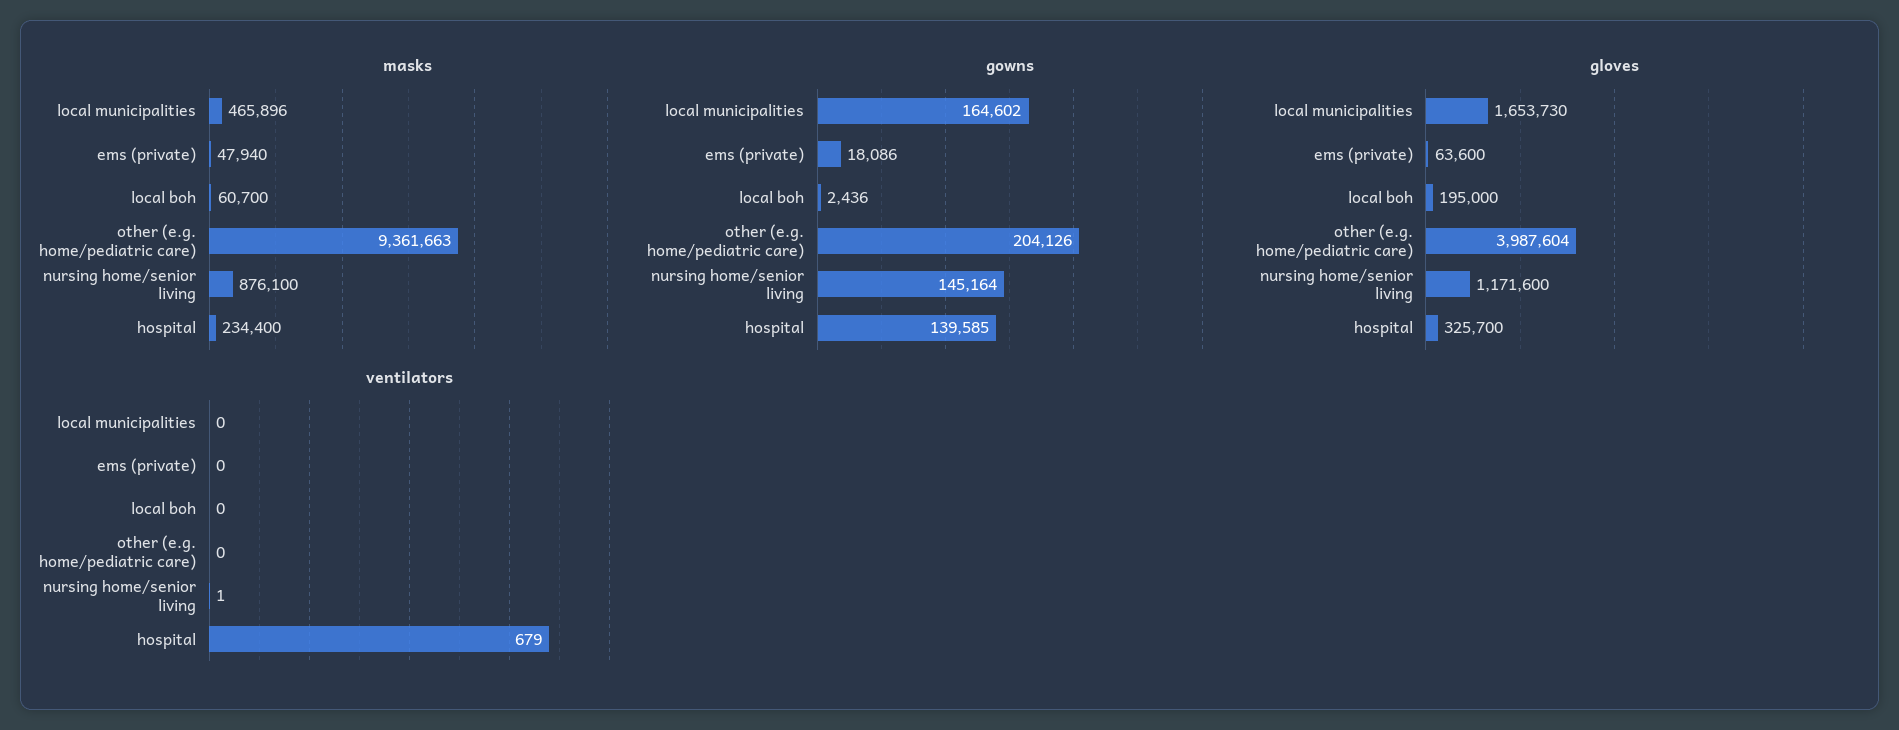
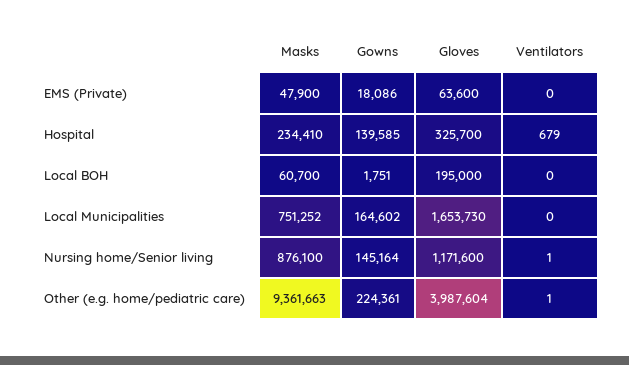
masks, local municipalities: 465896 -> 751252
masks, ems (private): 47940 -> 47900
masks, hospital: 234400 -> 234410
gowns, local boh: 2436 -> 1751
gowns, other (e.g. home/pediatric care): 204126 -> 224361
ventilators, other (e.g. home/pediatric care): 0 -> 1

